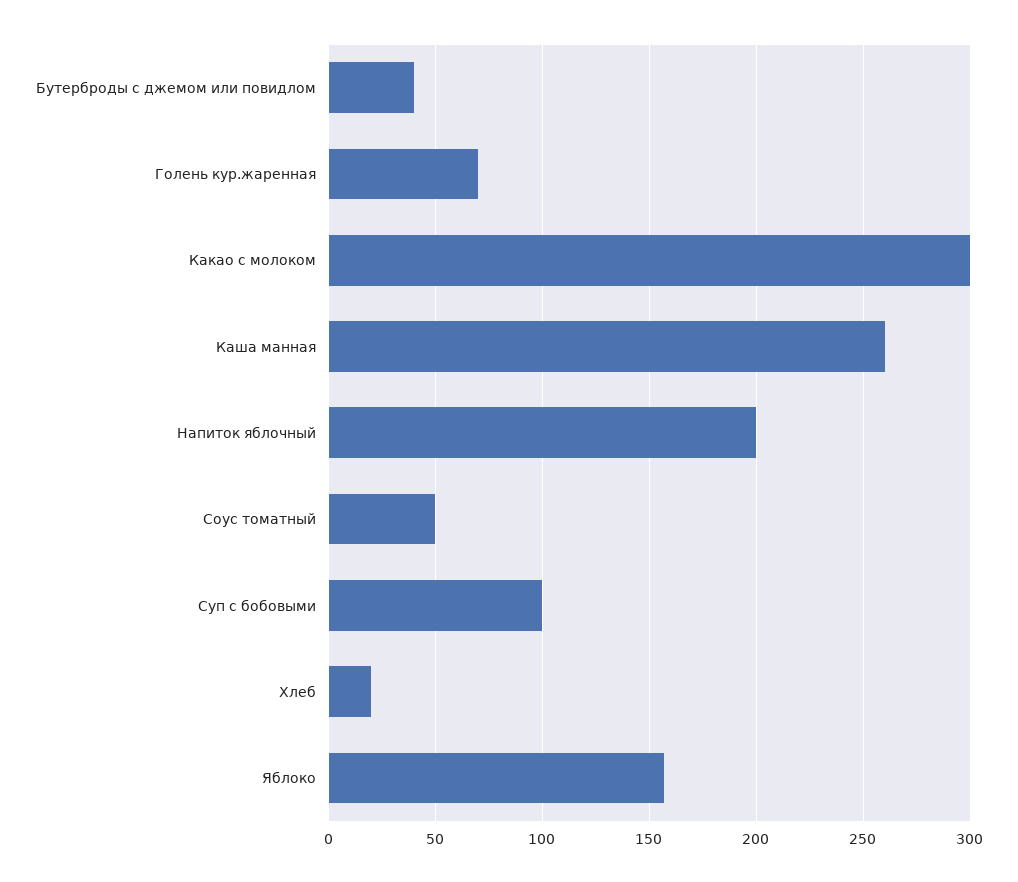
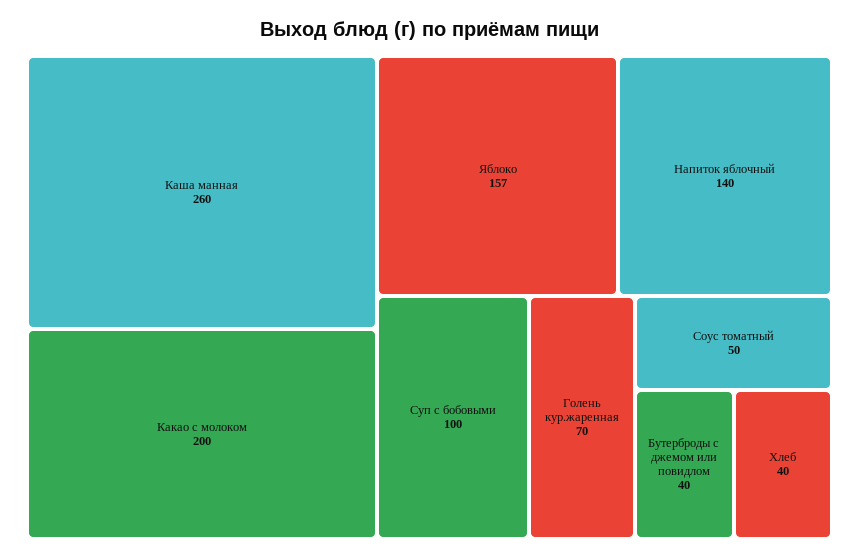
Какао с молоком: 300 -> 200
Напиток яблочный: 200 -> 140
Хлеб: 20 -> 40

